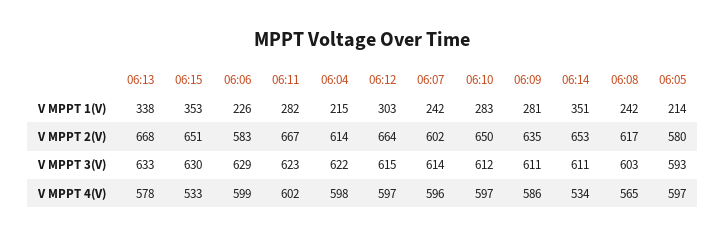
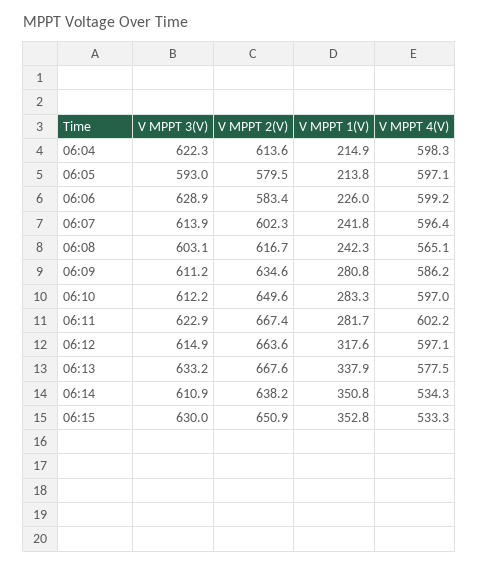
06:12, V MPPT 1(V): 303 -> 317.6
06:14, V MPPT 2(V): 653 -> 638.2

